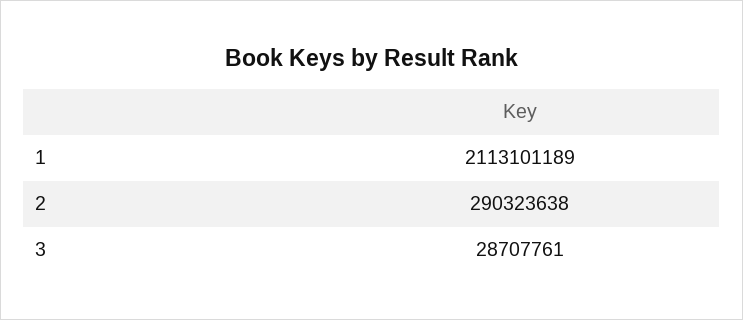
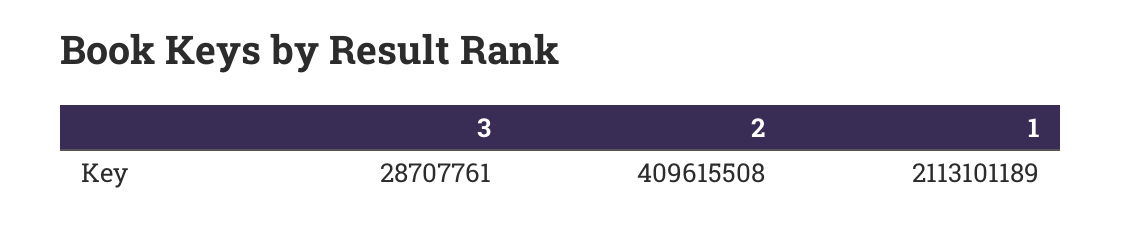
2: 290323638 -> 409615508

